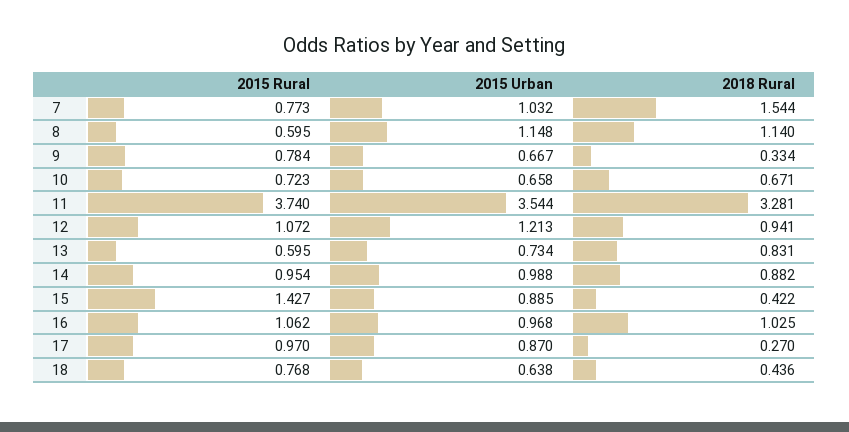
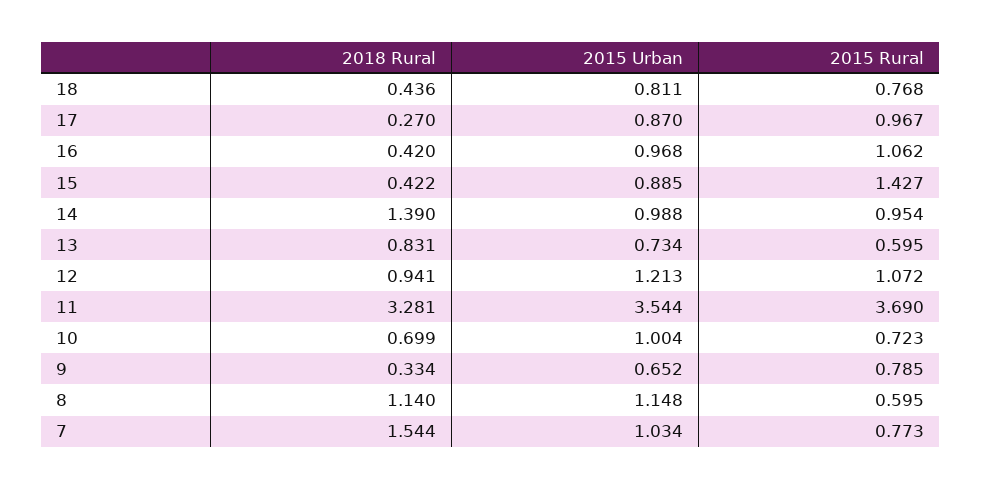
2015 Urban, 7: 1.032 -> 1.034
2015 Rural, 9: 0.784 -> 0.785
2015 Urban, 9: 0.667 -> 0.652
2015 Urban, 10: 0.658 -> 1.004
2018 Rural, 10: 0.671 -> 0.699
2015 Rural, 11: 3.74 -> 3.69
2018 Rural, 14: 0.882 -> 1.39
2018 Rural, 16: 1.025 -> 0.42
2015 Rural, 17: 0.97 -> 0.967
2015 Urban, 18: 0.638 -> 0.811

